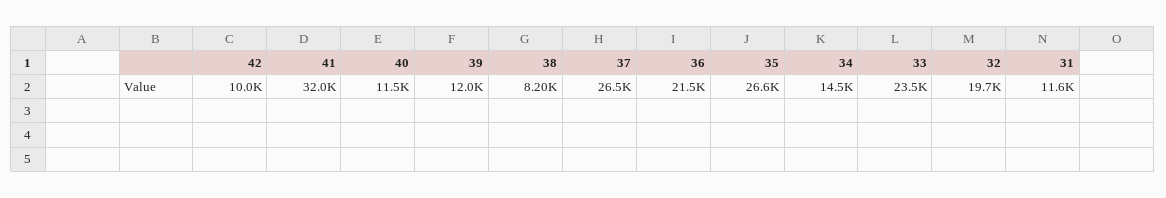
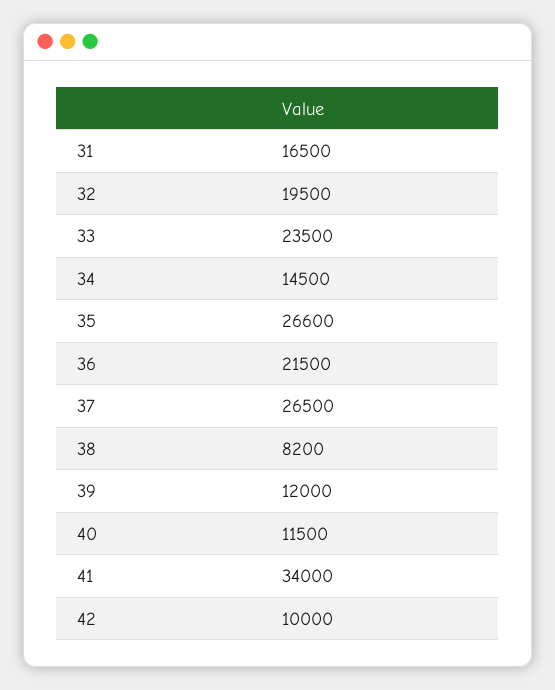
41: 32000 -> 34000
32: 19700 -> 19500
31: 11600 -> 16500

